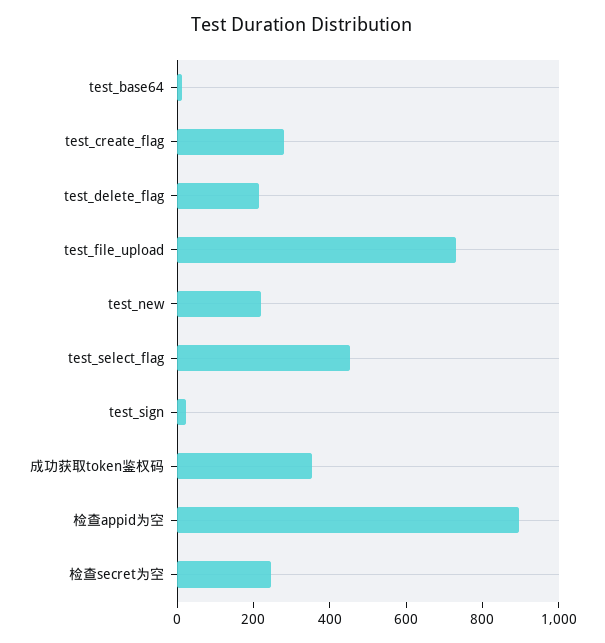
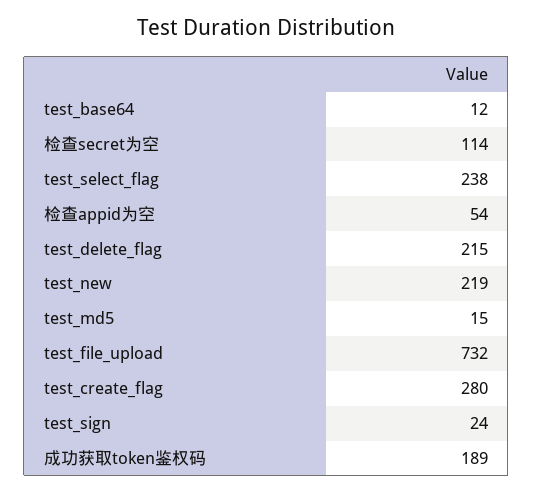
test_select_flag: 450 -> 238
成功获取token鉴权码: 350 -> 189
检查appid为空: 900 -> 54
检查secret为空: 250 -> 114
test_md5: none -> 15

